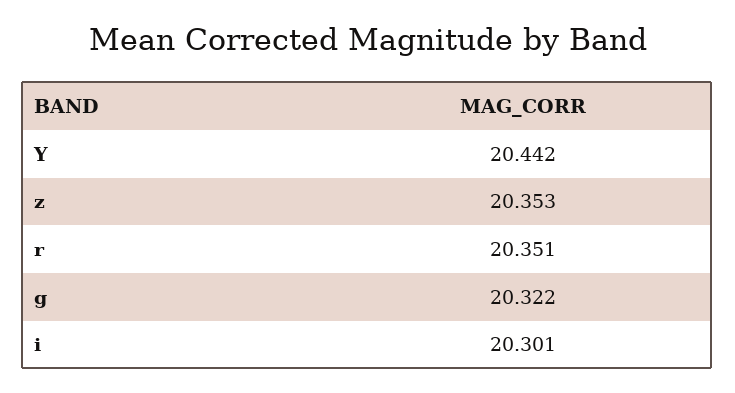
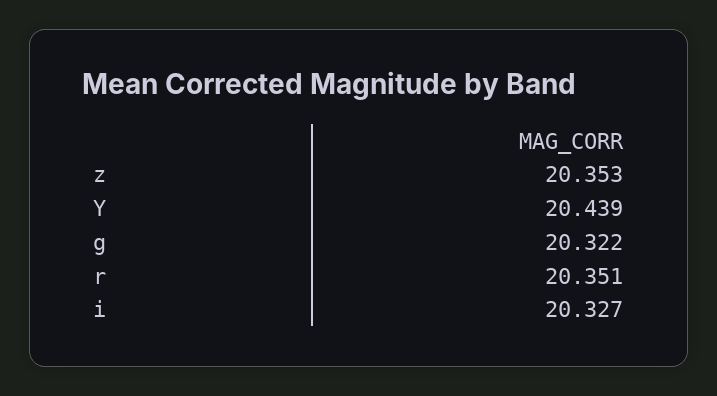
Y: 20.442 -> 20.439
i: 20.301 -> 20.327

